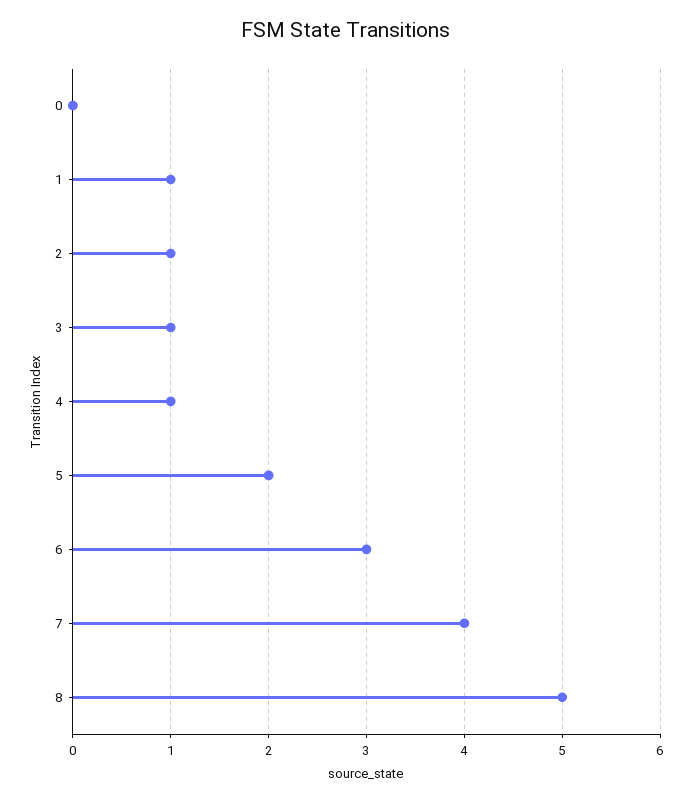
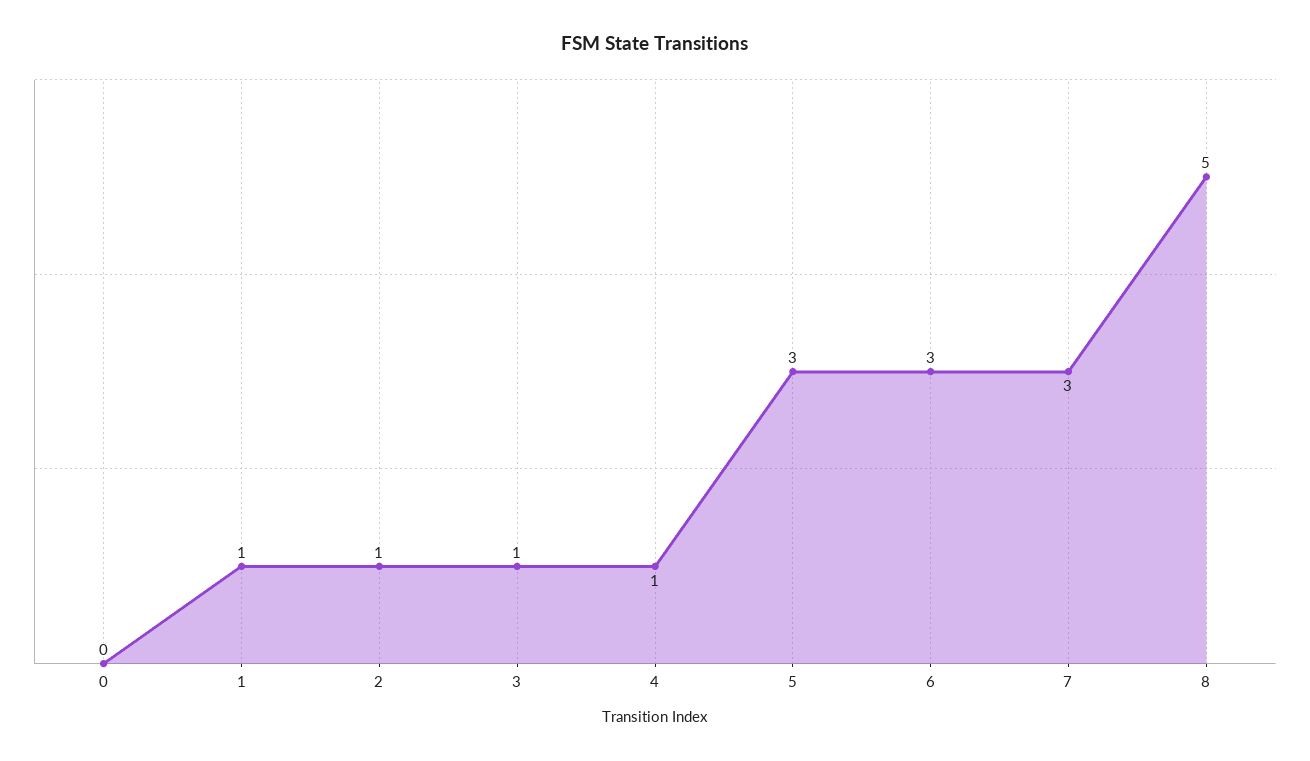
5: 2 -> 3
7: 4 -> 3

